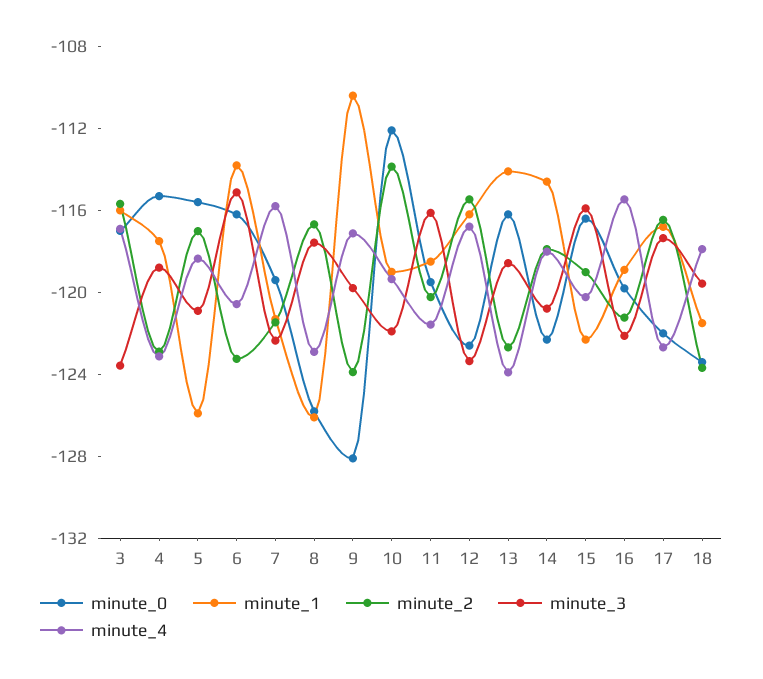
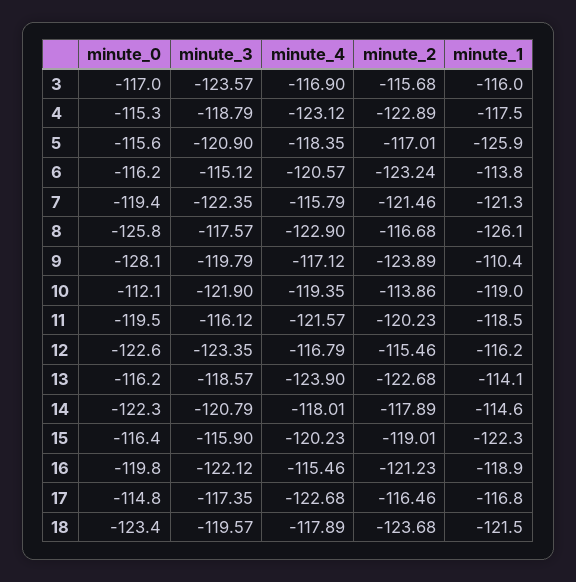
minute_0, 17: -122 -> -114.8

